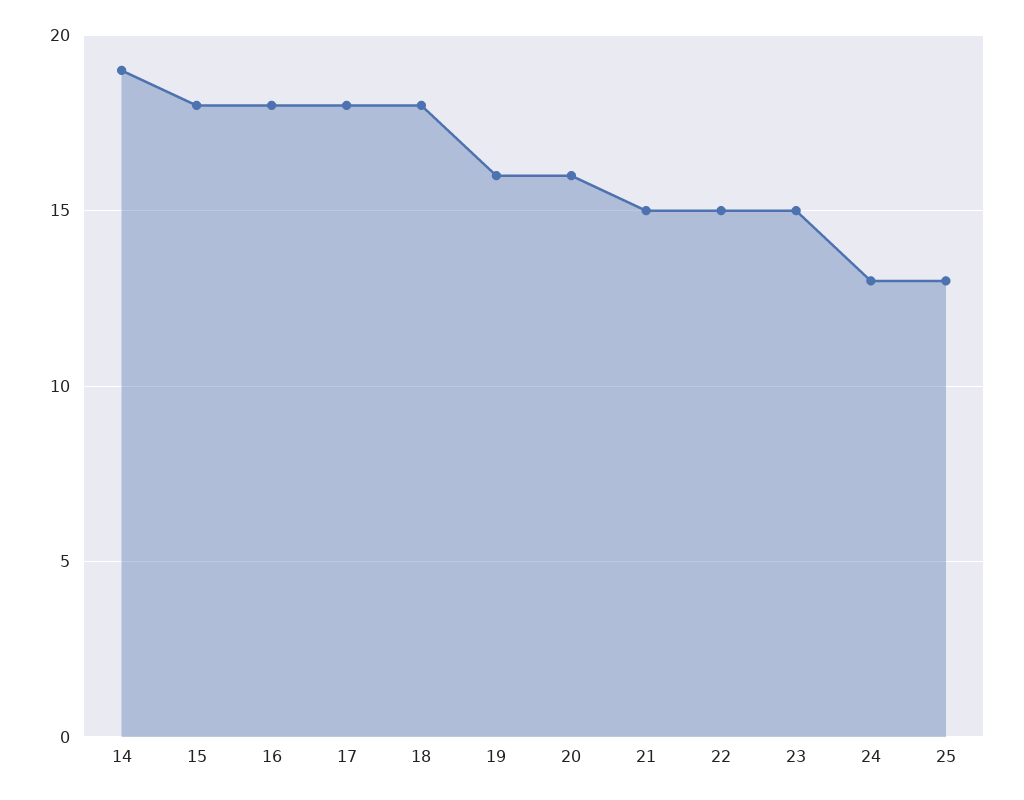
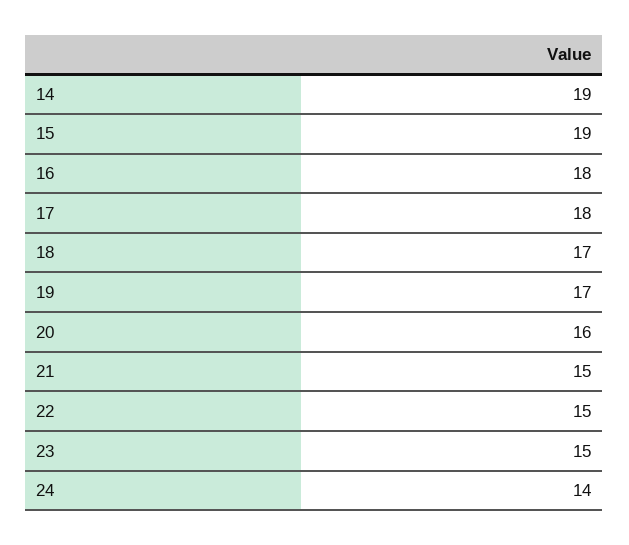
15: 18 -> 19
18: 18 -> 17
19: 16 -> 17
24: 13 -> 14
25: 13 -> none

